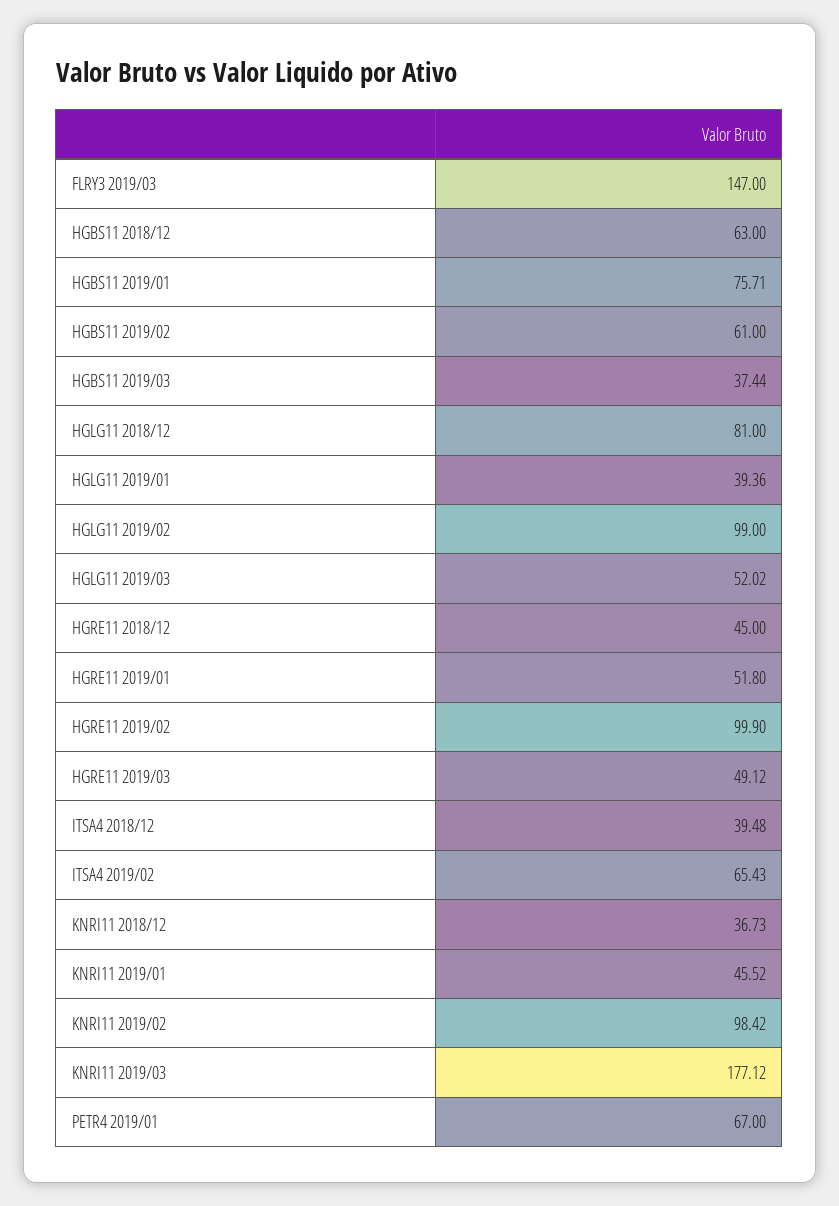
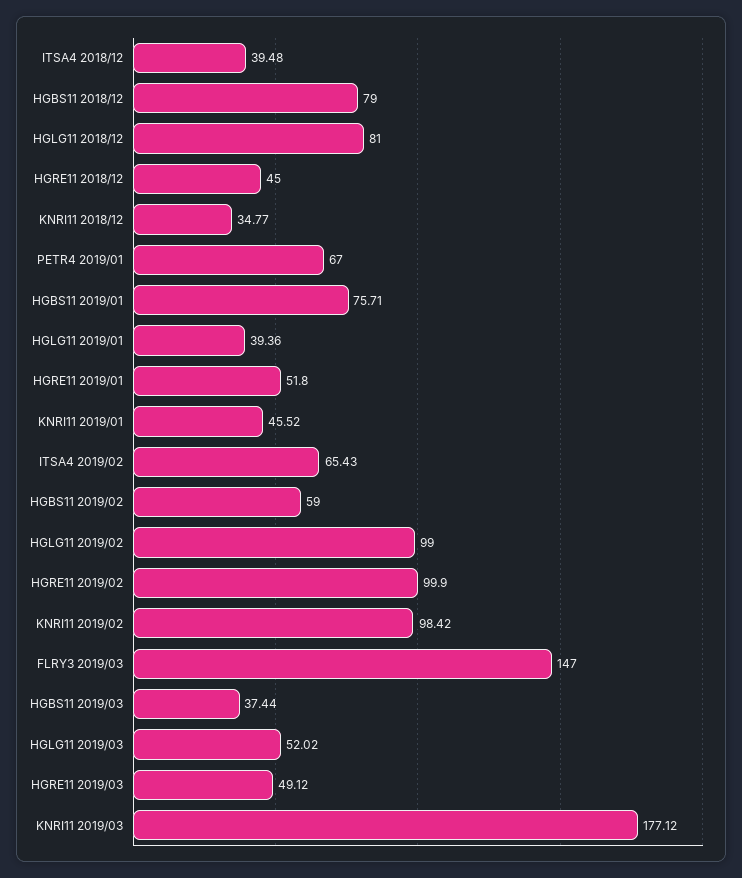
HGBS11 2018/12: 63 -> 79
HGBS11 2019/02: 61 -> 59
KNRI11 2018/12: 36.73 -> 34.77

